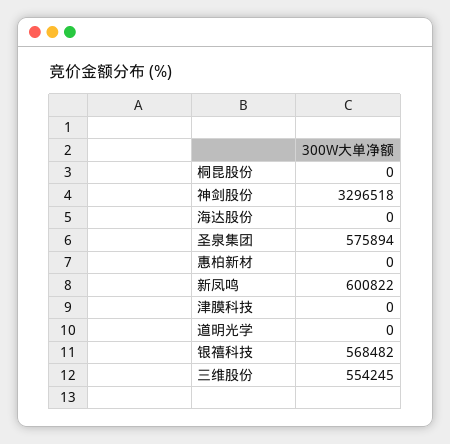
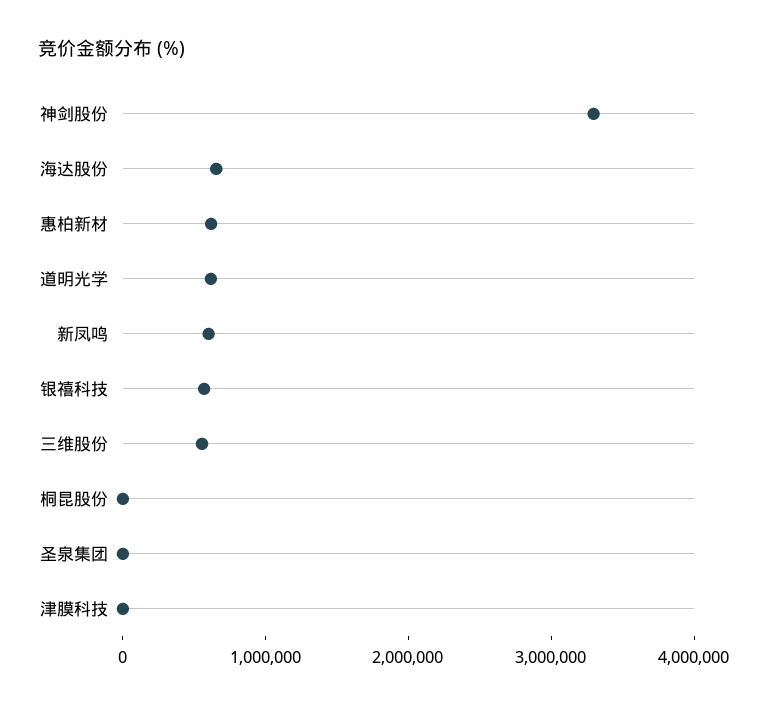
海达股份: 0 -> 600000
圣泉集团: 575894 -> 0
惠柏新材: 0 -> 600000
道明光学: 0 -> 600000

